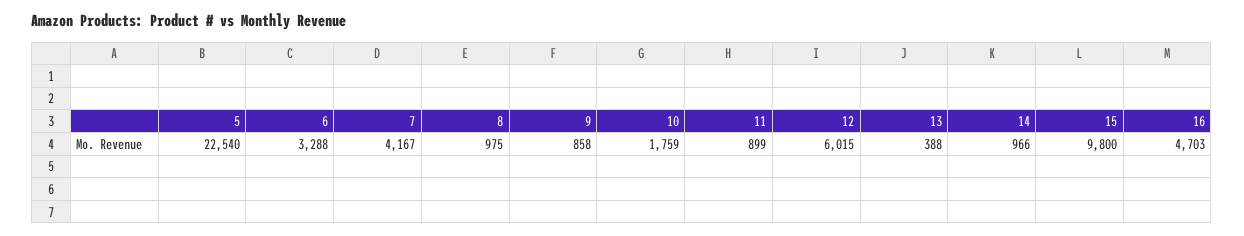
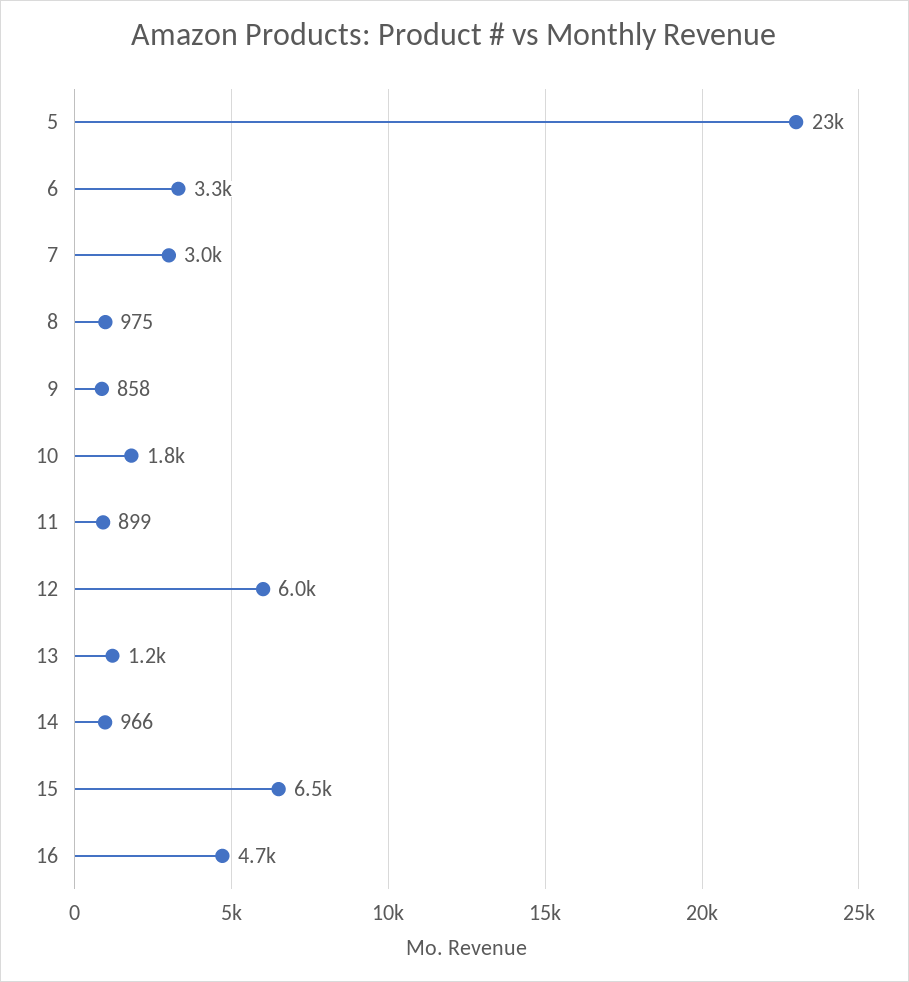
7: 4167 -> 3000
13: 388 -> 1200
15: 9800 -> 6500

